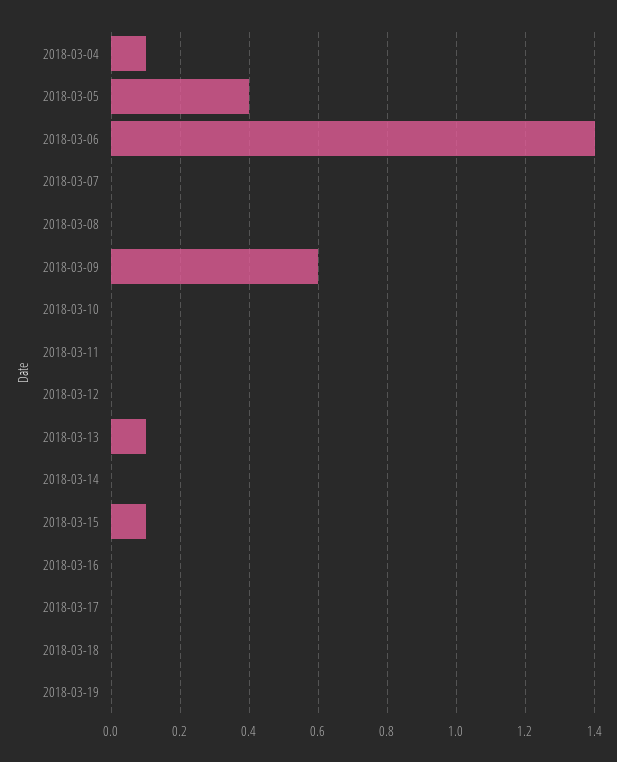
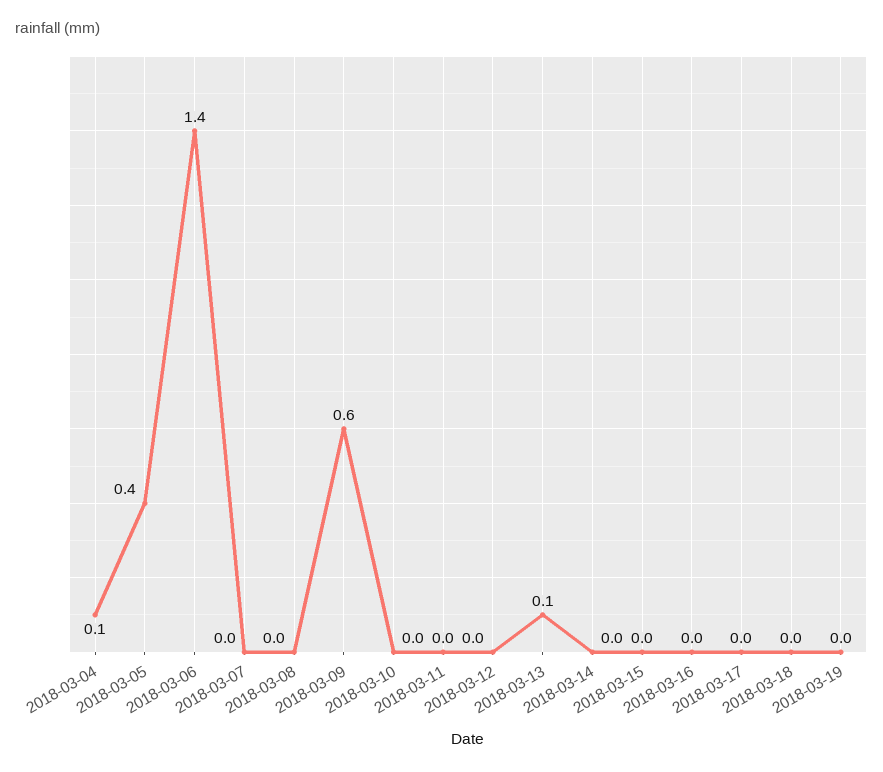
2018-03-15: 0.1 -> 0

